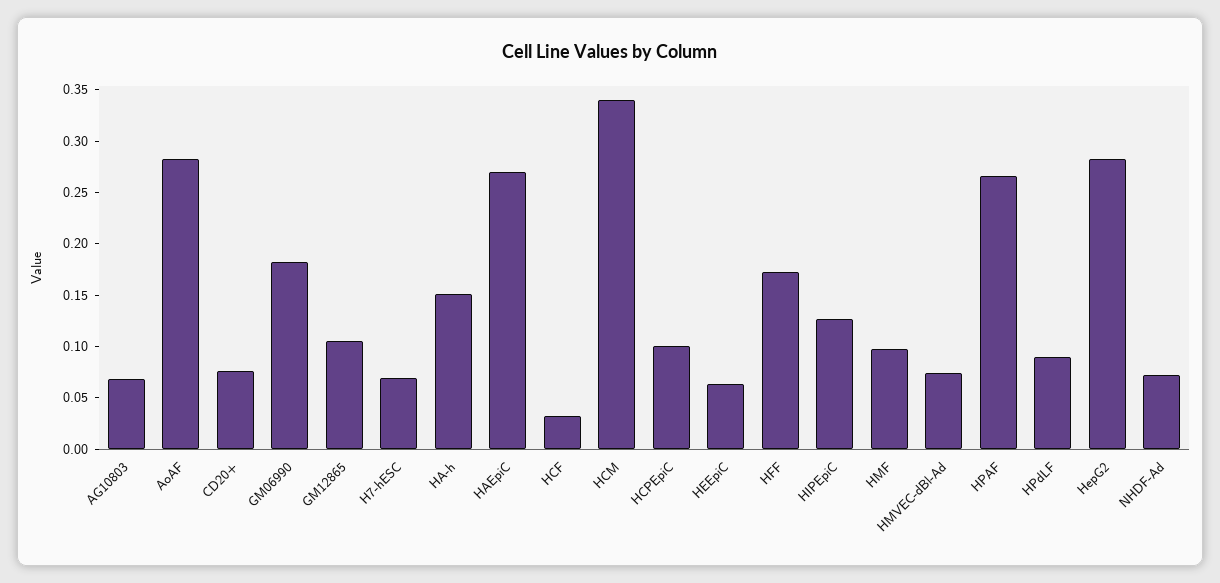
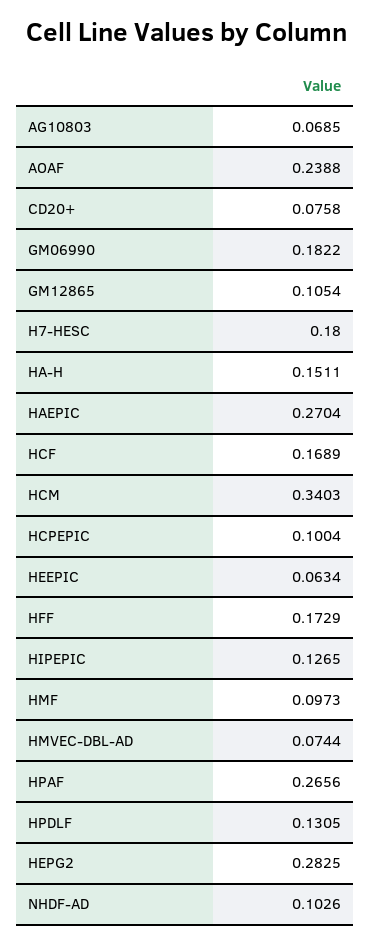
AoAF: 0.28 -> 0.2388
H7-hESC: 0.07 -> 0.18
HCF: 0.03 -> 0.1689
HPdLF: 0.09 -> 0.1305
NHDF-Ad: 0.07 -> 0.1026

